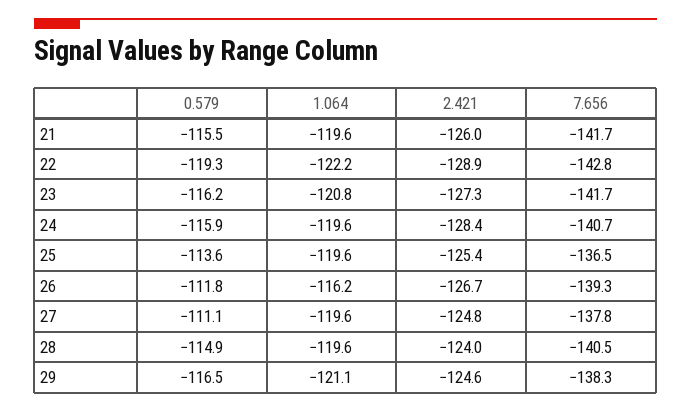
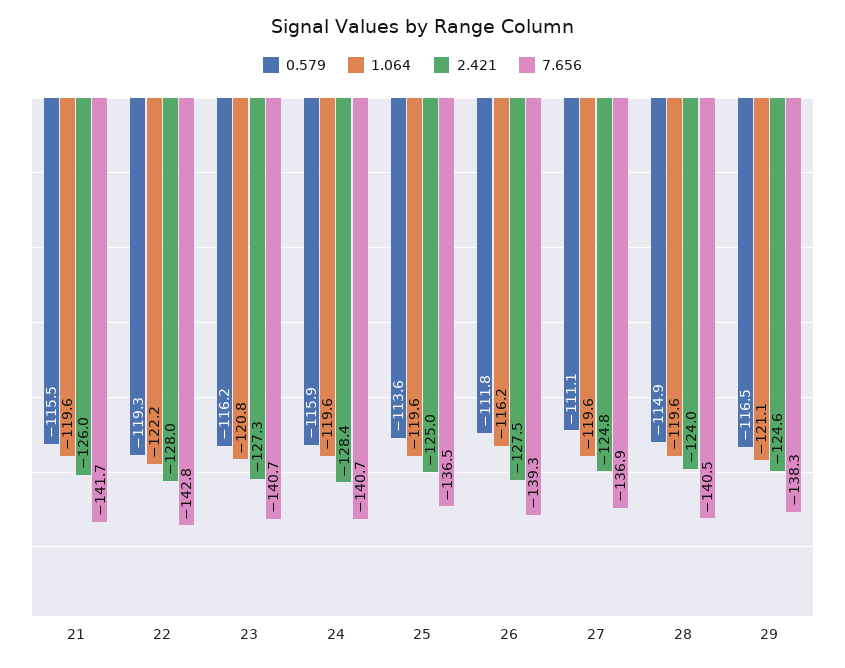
2.421, 22: -128.9 -> -128
7.656, 23: -141.7 -> -140.7
2.421, 25: -125.4 -> -125
2.421, 26: -126.7 -> -127.5
7.656, 27: -137.8 -> -136.9

